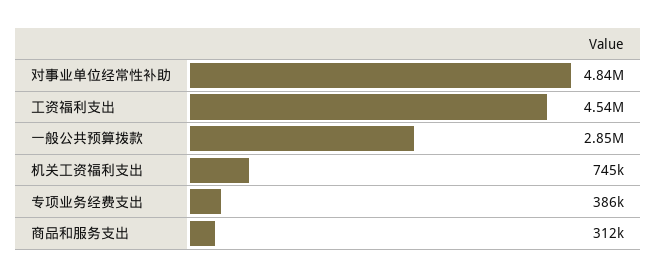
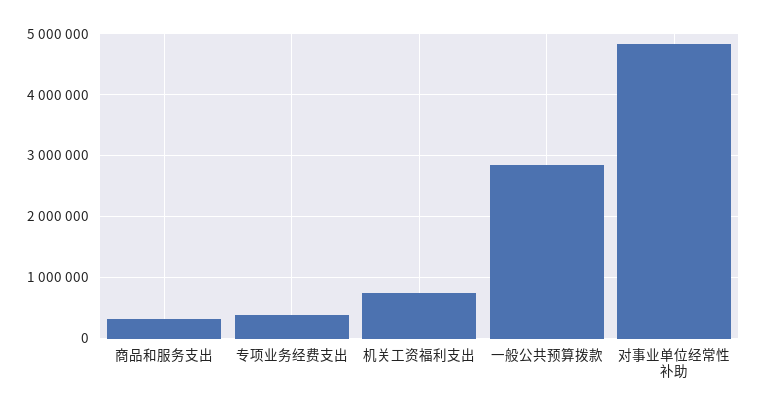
工资福利支出: 4540000 -> none

